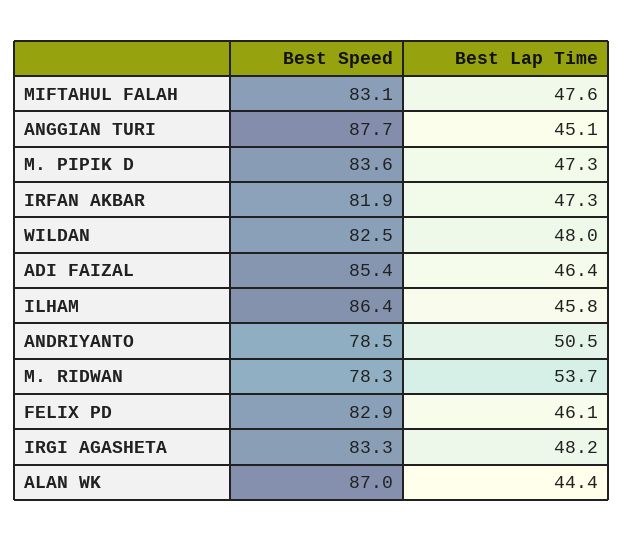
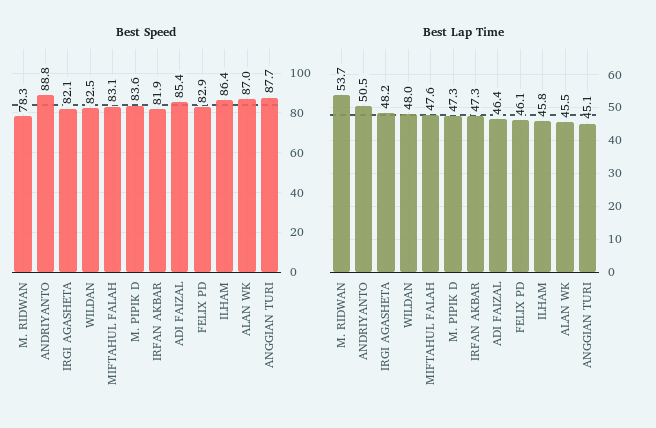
Best Speed, ANDRIYANTO: 78.5 -> 88.8
Best Speed, IRGI AGASHETA: 83.3 -> 82.1
Best Lap Time, ALAN WK: 44.4 -> 45.5

